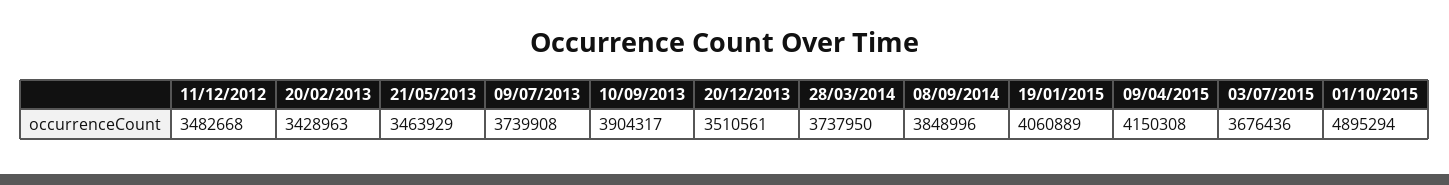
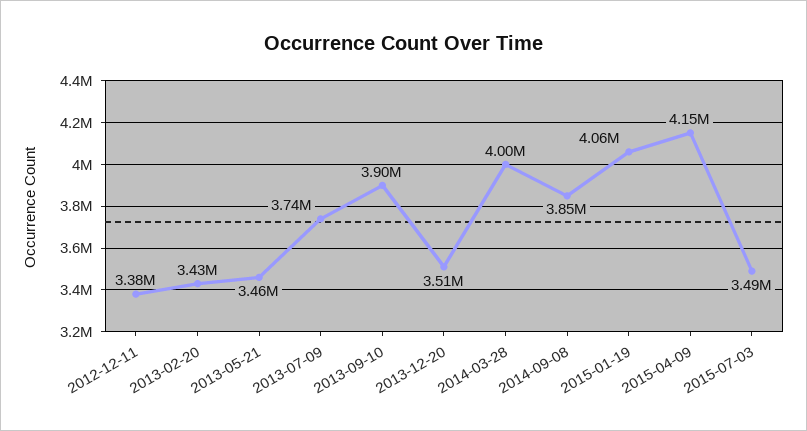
11/12/2012: 3482668 -> 3380000
28/03/2014: 3737950 -> 4000000
03/07/2015: 3676436 -> 3490000
01/10/2015: 4895294 -> none

